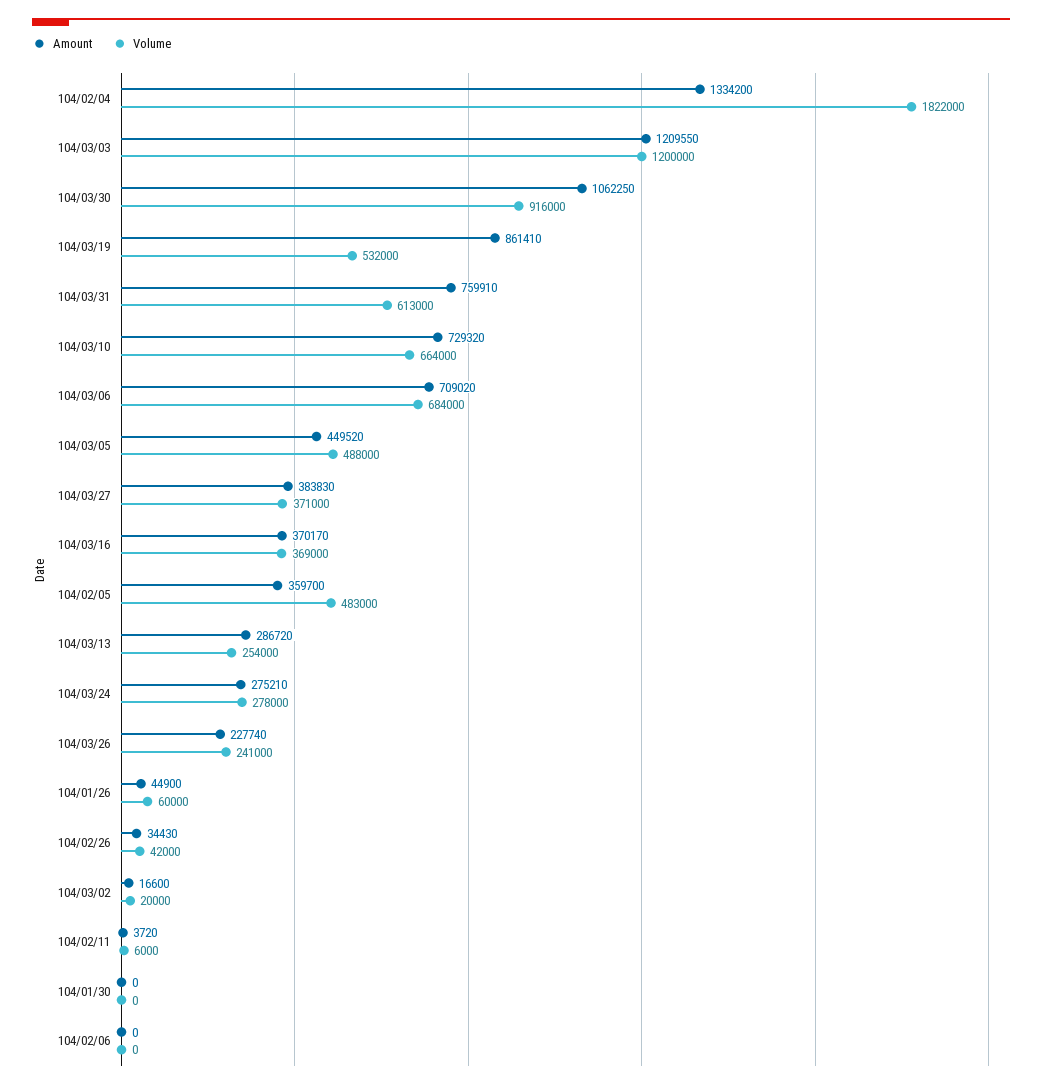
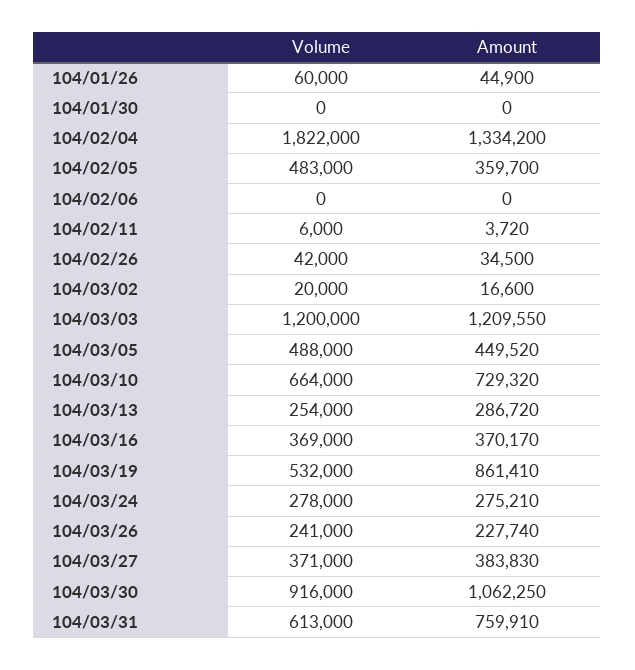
Amount, 104/03/06: 709020 -> none
Volume, 104/03/06: 684000 -> none
Amount, 104/02/26: 34430 -> 34500

